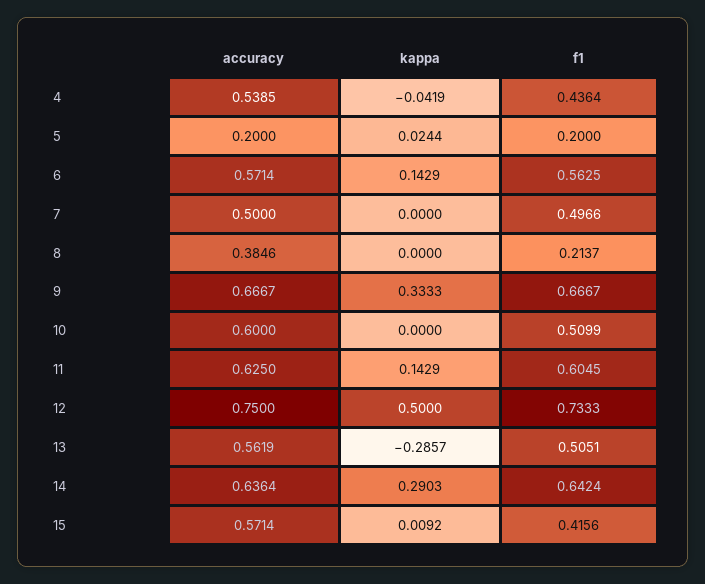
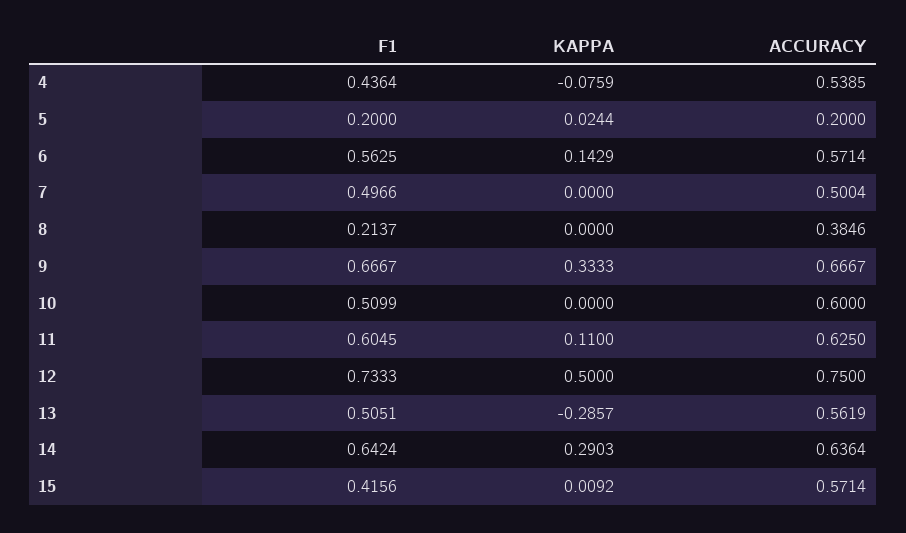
kappa, 4: -0.0419 -> -0.0759
accuracy, 7: 0.5 -> 0.5004
kappa, 11: 0.1429 -> 0.11

